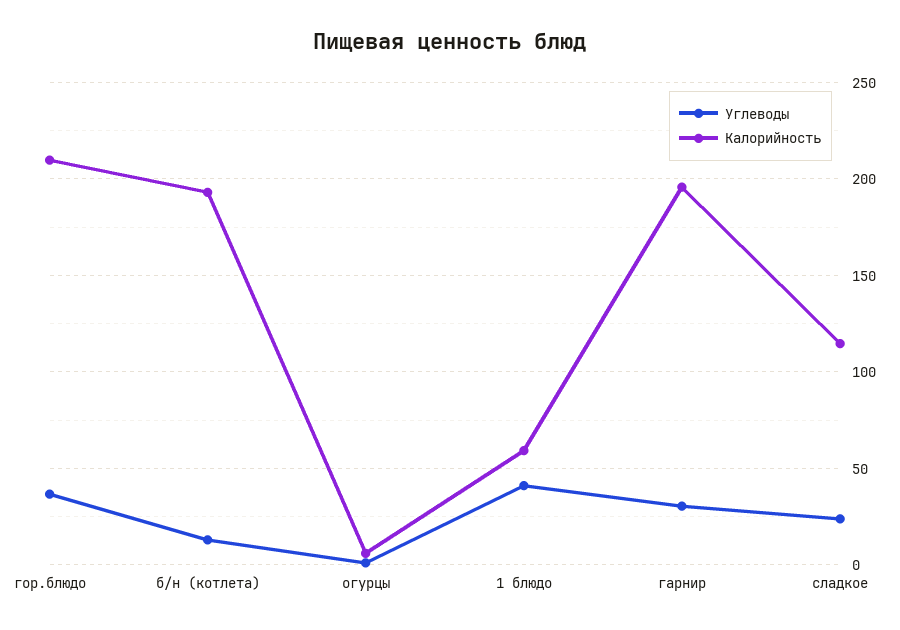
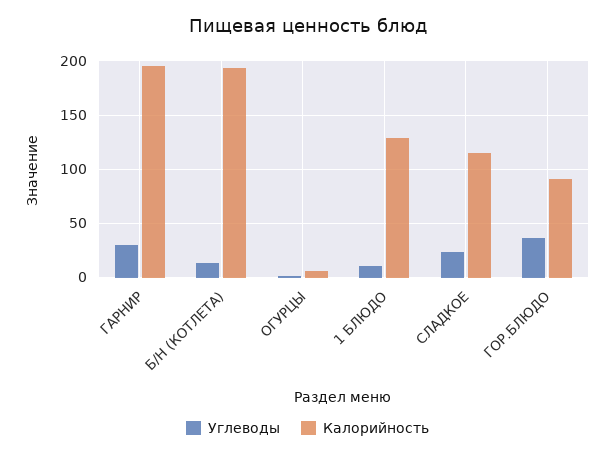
Калорийность, гор.блюдо: 210 -> 90
Углеводы, 1 блюдо: 40 -> 10
Калорийность, 1 блюдо: 60 -> 130

